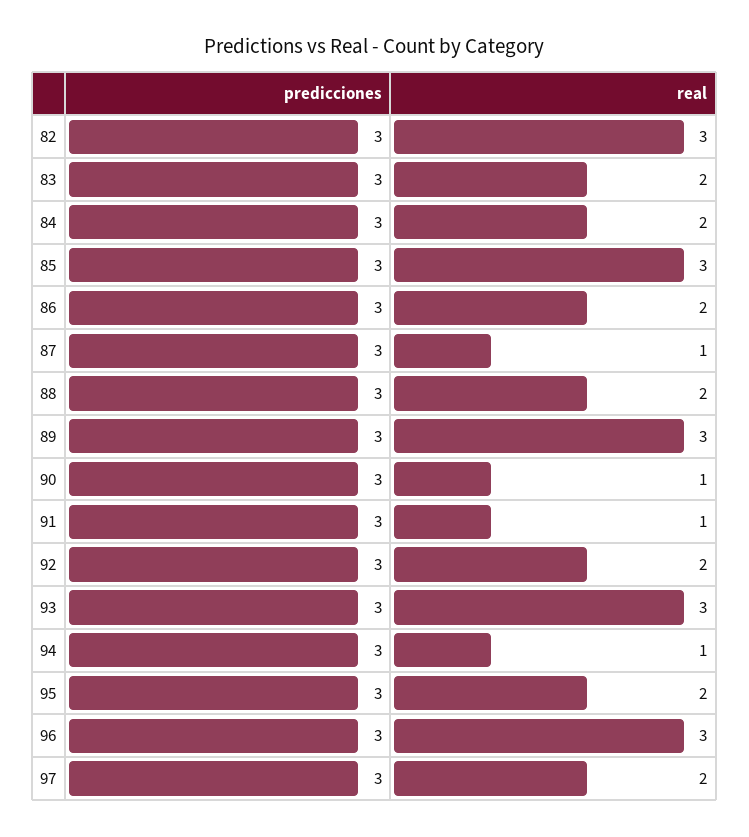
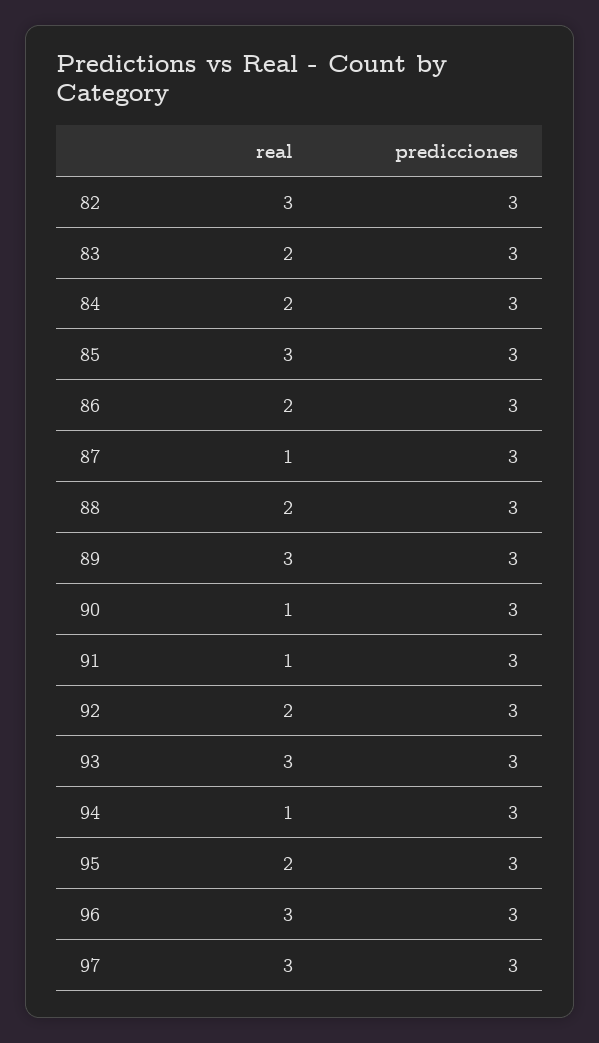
real, 97: 2 -> 3

